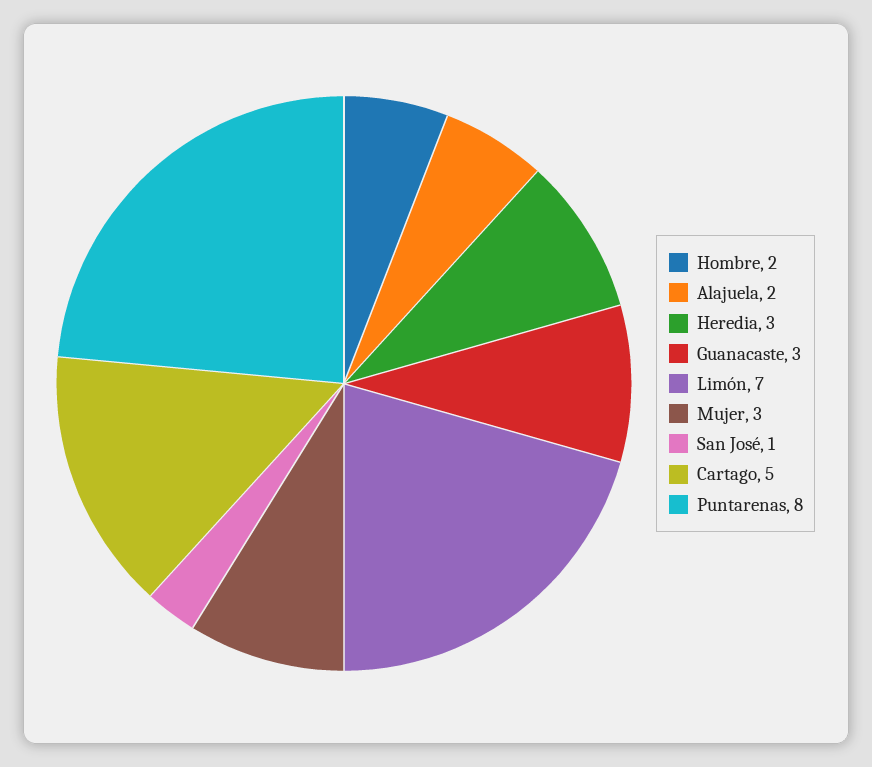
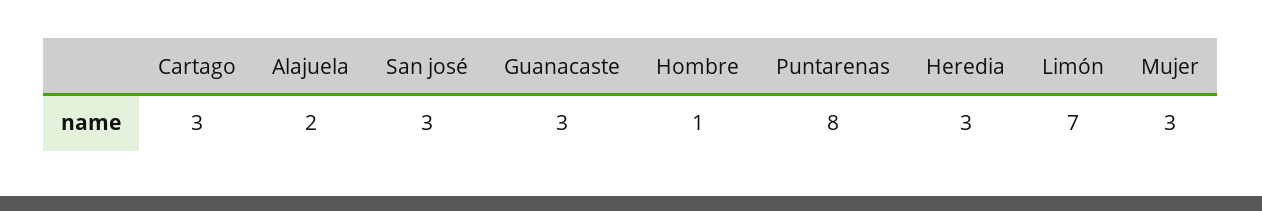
Hombre: 2 -> 1
San José: 1 -> 3
Cartago: 5 -> 3

